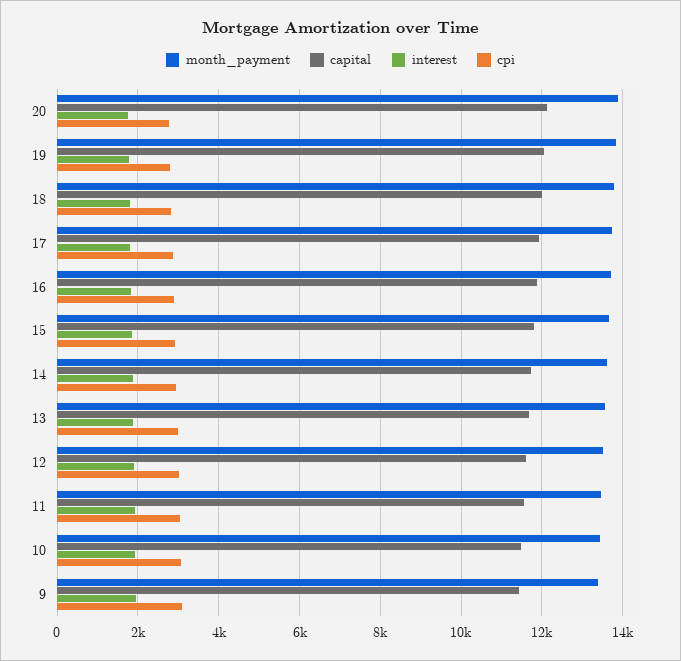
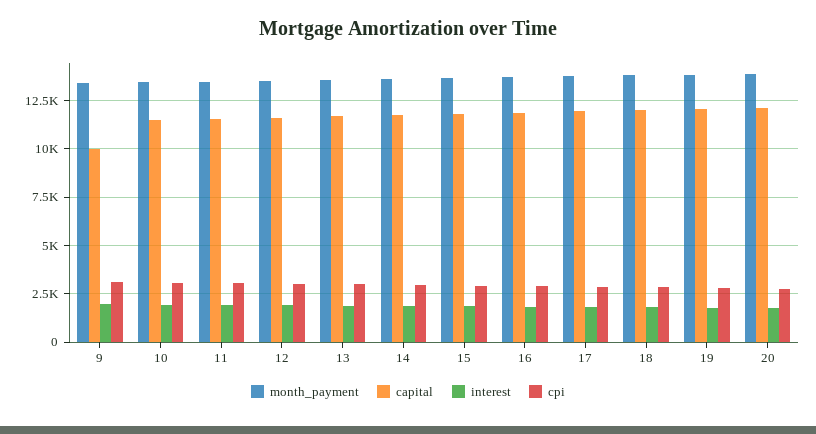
capital, 9: 11400 -> 10000

